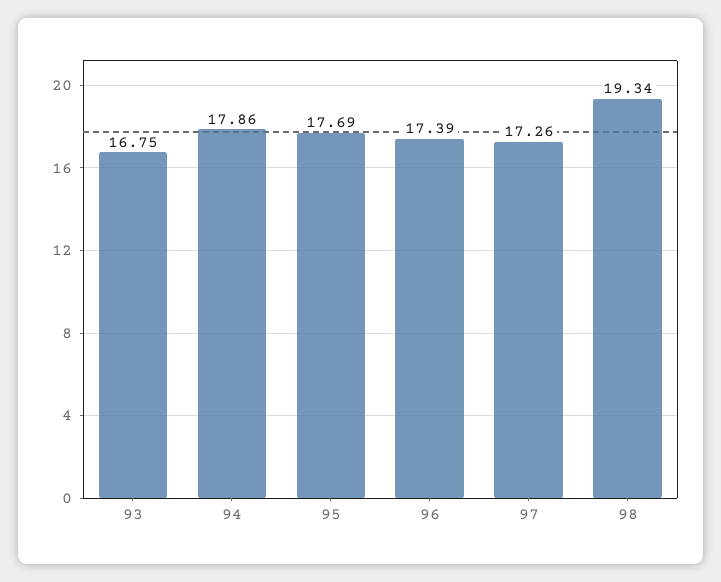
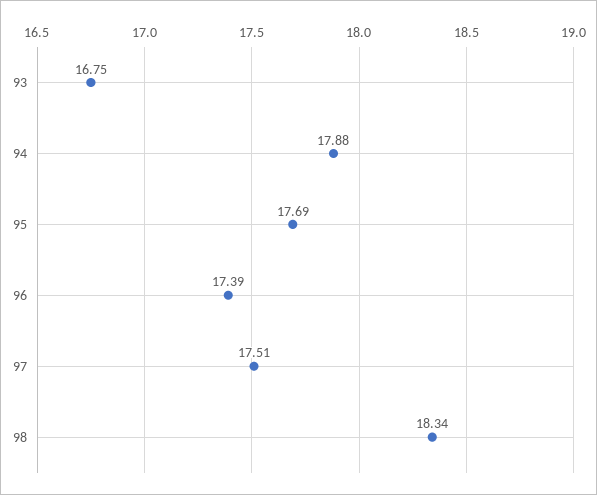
94: 17.86 -> 17.88
97: 17.26 -> 17.51
98: 19.34 -> 18.34

